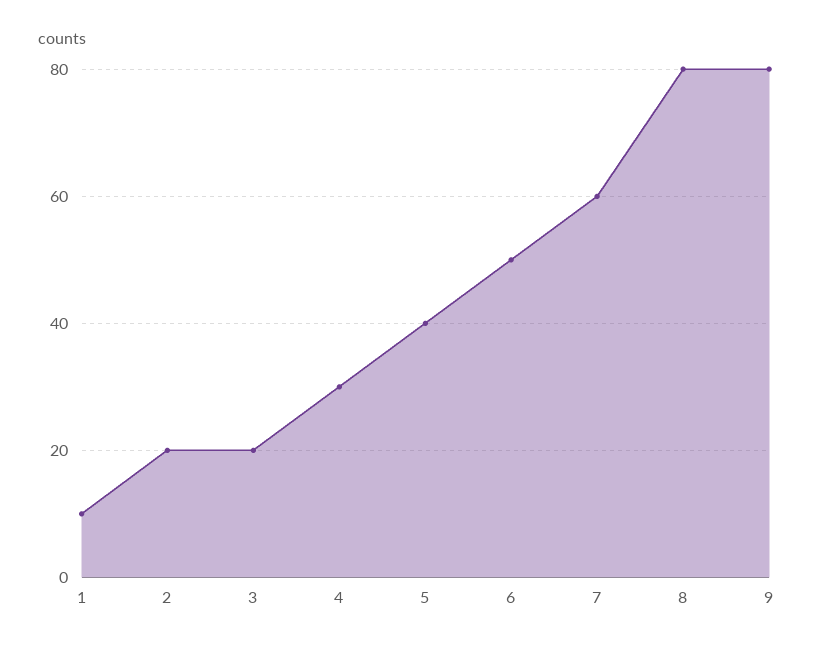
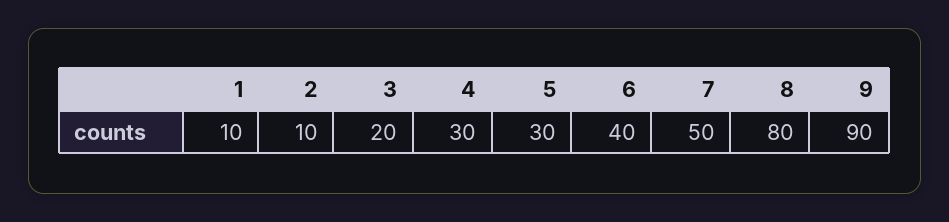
2: 20 -> 10
5: 40 -> 30
6: 50 -> 40
7: 60 -> 50
9: 80 -> 90

